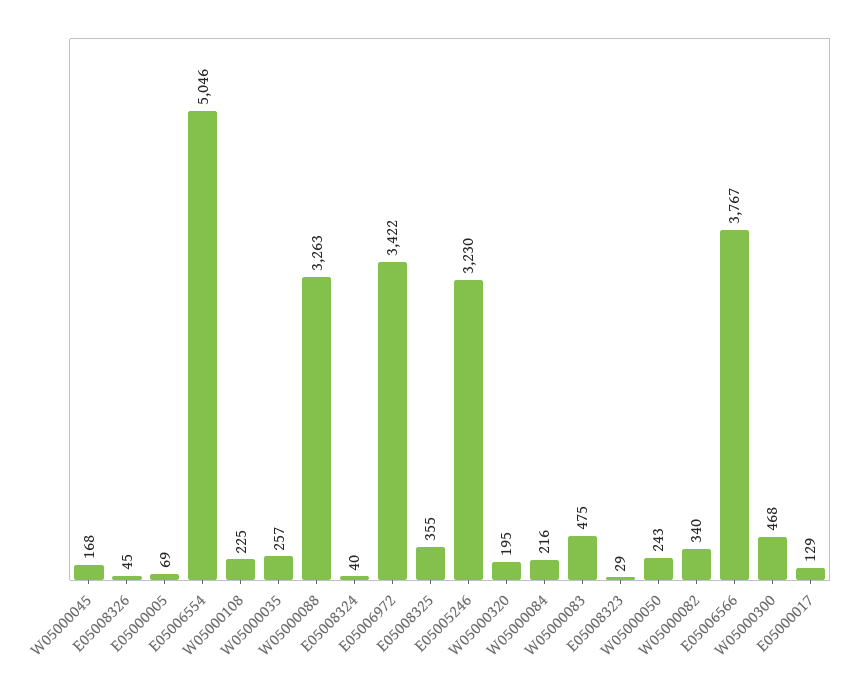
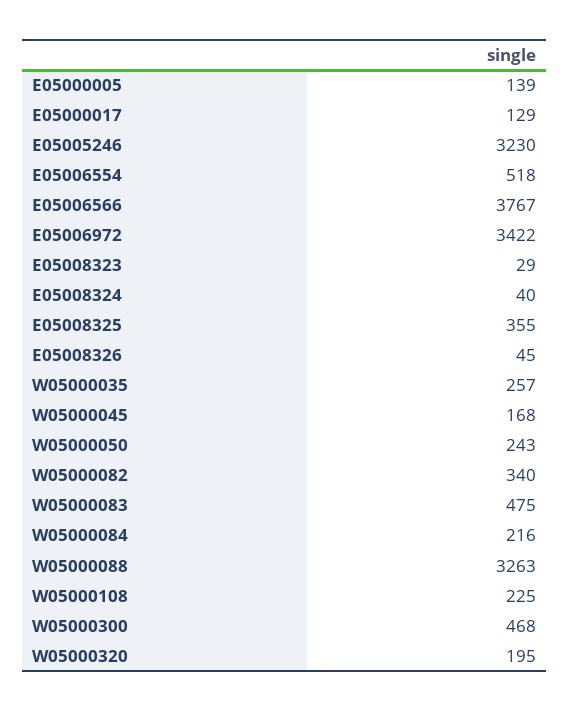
E05000005: 69 -> 139
E05006554: 5046 -> 518

